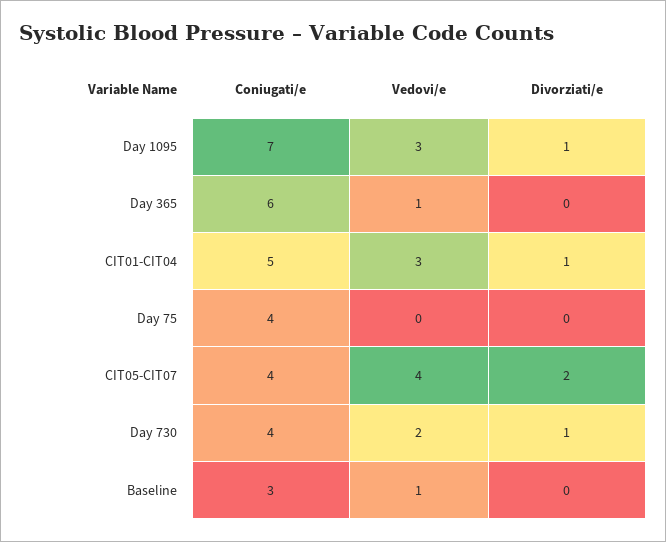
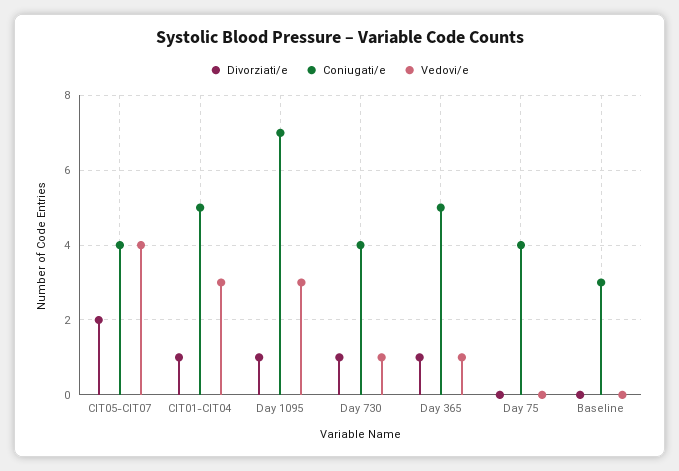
Coniugati/e, Day 365: 6 -> 5
Divorziati/e, Day 365: 0 -> 1
Vedovi/e, Day 730: 2 -> 1
Vedovi/e, Baseline: 1 -> 0

